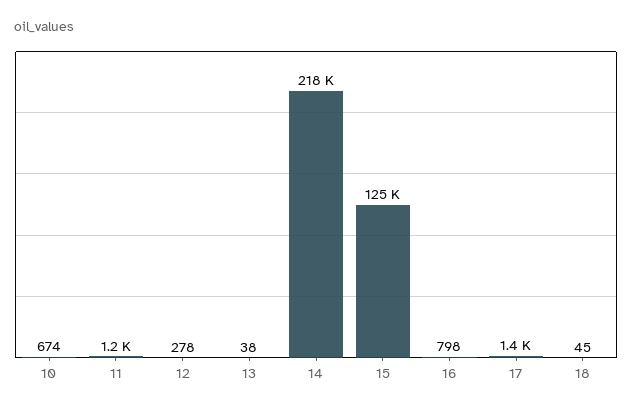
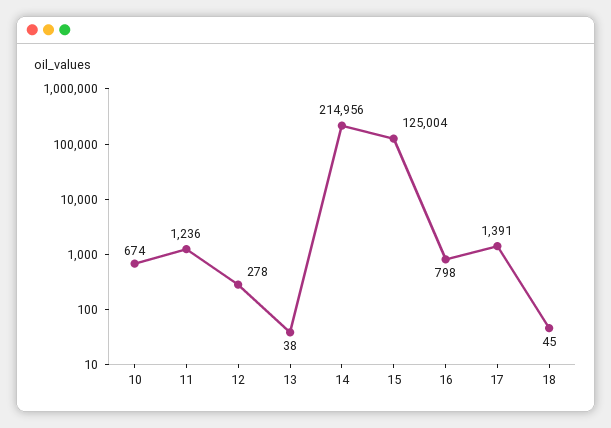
14: 218000 -> 214956

